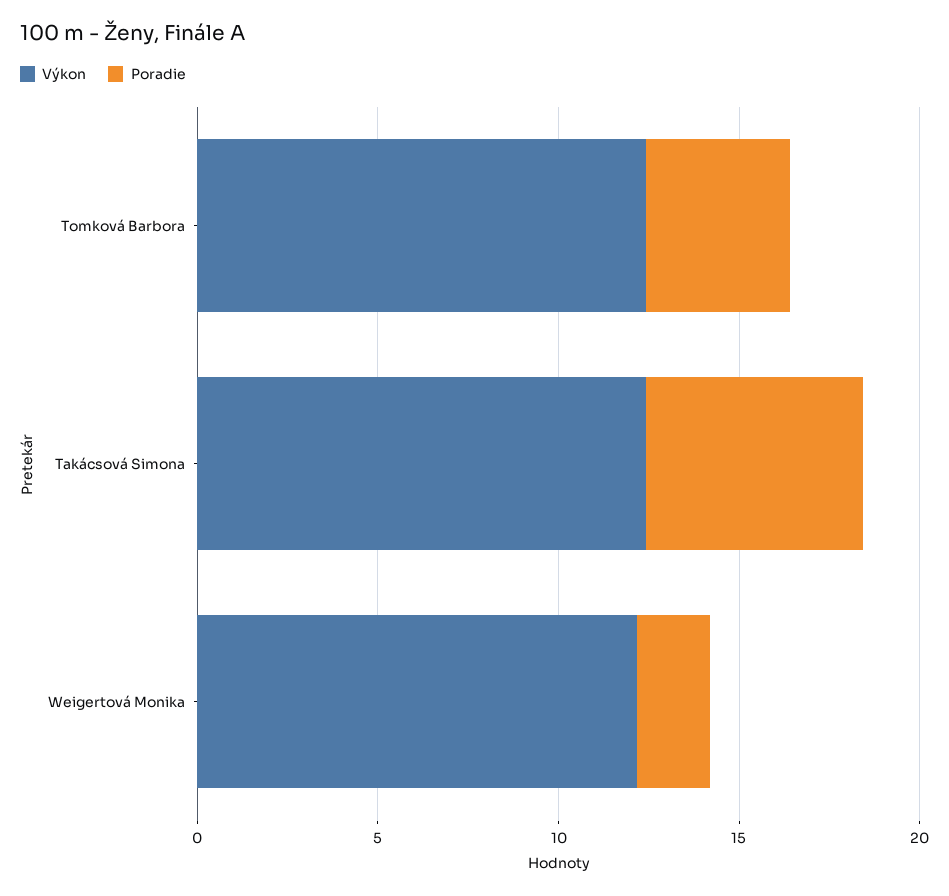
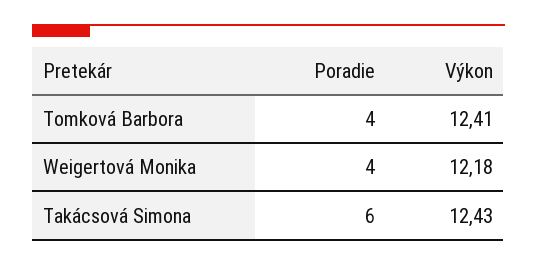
Poradie, Weigertová Monika: 2 -> 4

